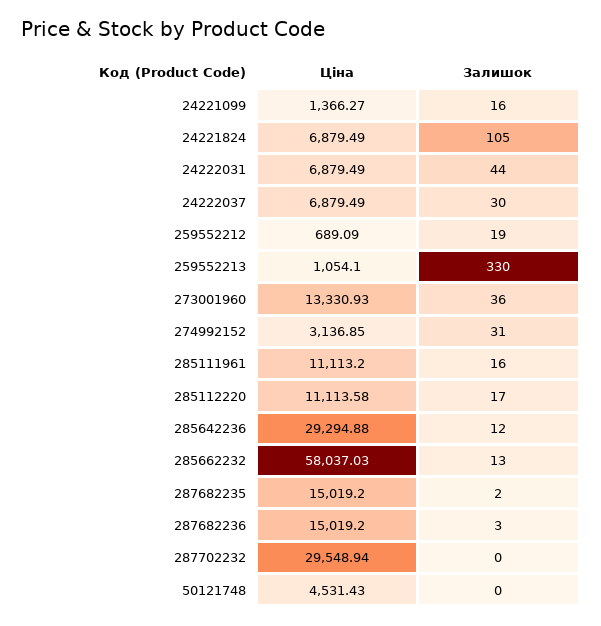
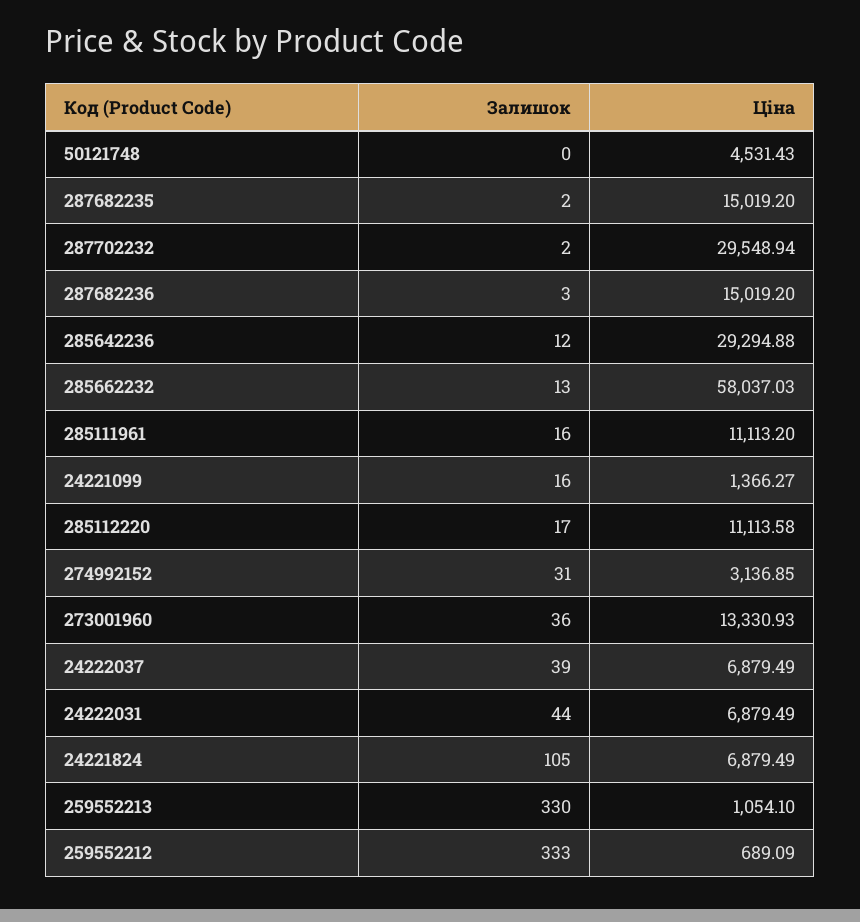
Залишок, 24222037: 30 -> 39
Залишок, 259552212: 19 -> 333
Залишок, 287702232: 0 -> 2

